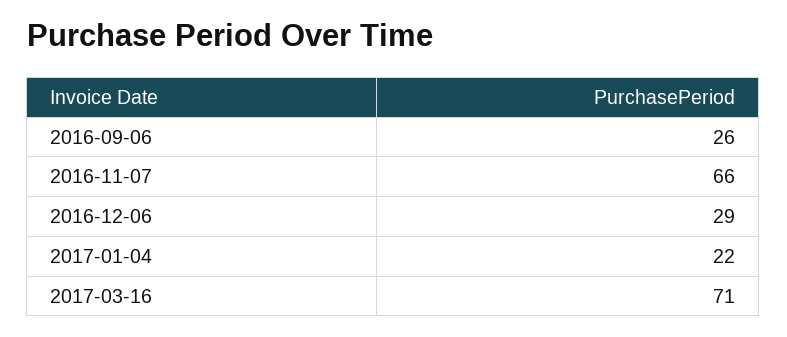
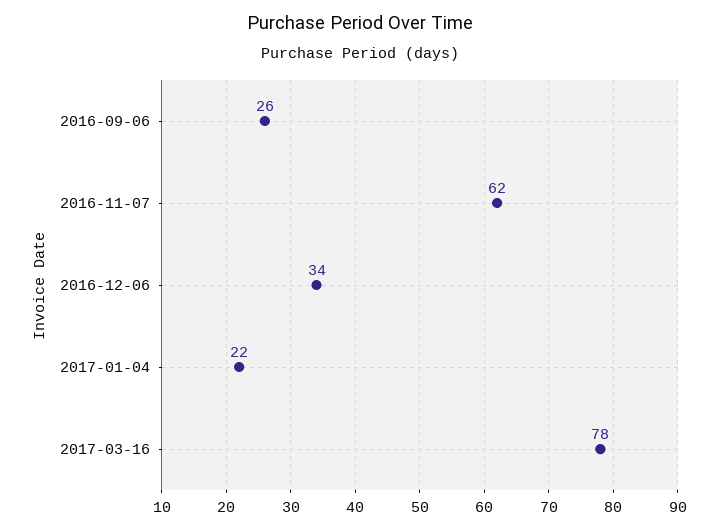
2016-11-07: 66 -> 62
2016-12-06: 29 -> 34
2017-03-16: 71 -> 78

